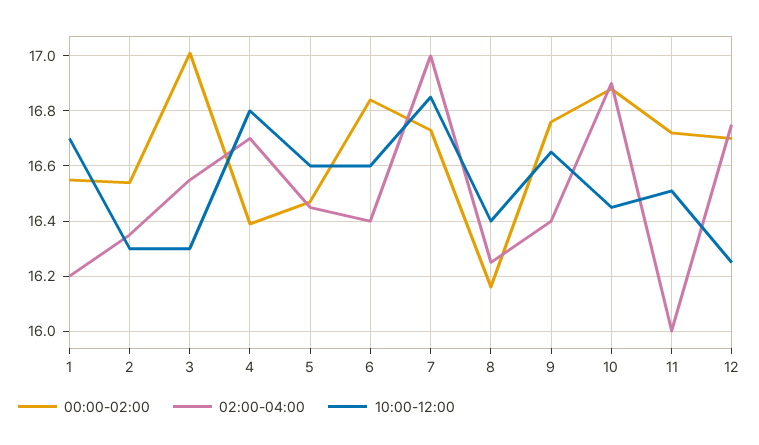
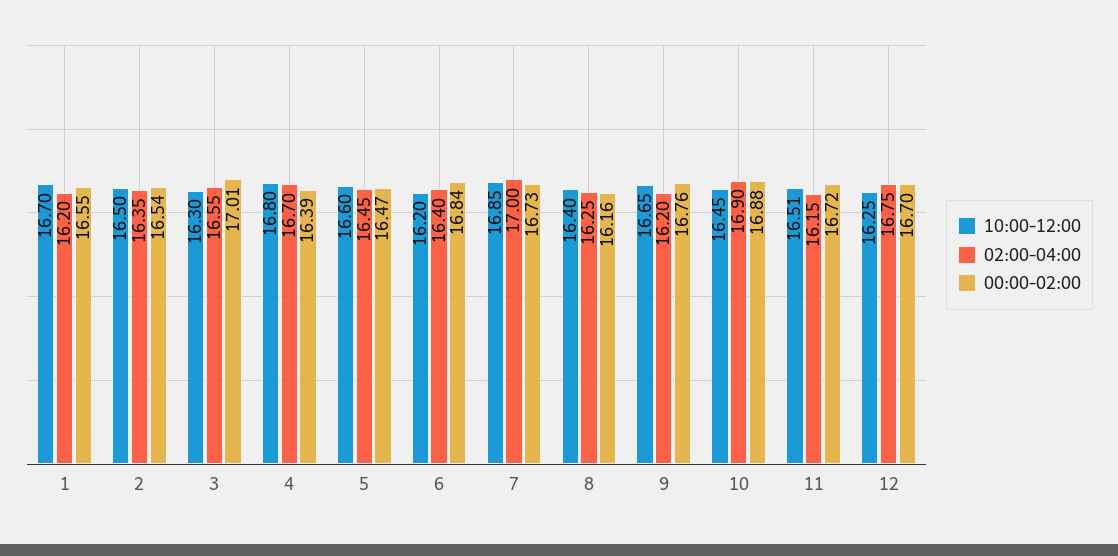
10:00-12:00, 2: 16.3 -> 16.5
10:00-12:00, 6: 16.6 -> 16.2
02:00-04:00, 9: 16.4 -> 16.2
02:00-04:00, 11: 16 -> 16.15

